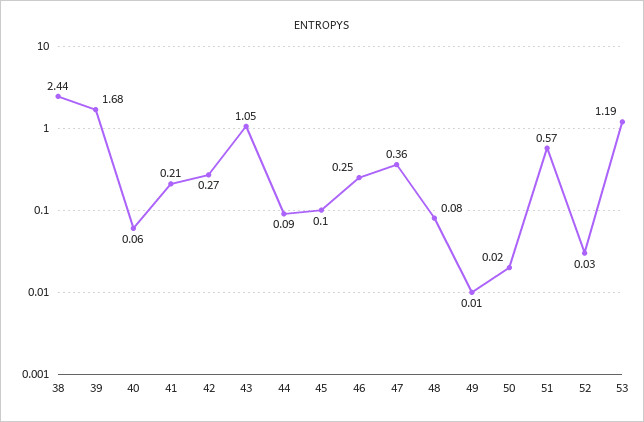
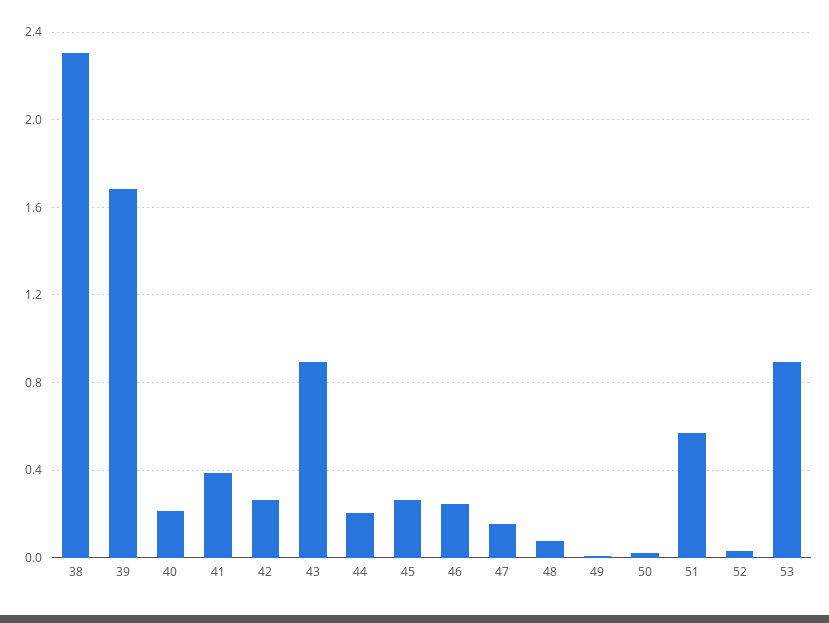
38: 2.44 -> 2.3
40: 0.06 -> 0.2
41: 0.21 -> 0.4
43: 1.05 -> 0.9
44: 0.09 -> 0.2
45: 0.1 -> 0.25
47: 0.36 -> 0.15
53: 1.19 -> 0.9

